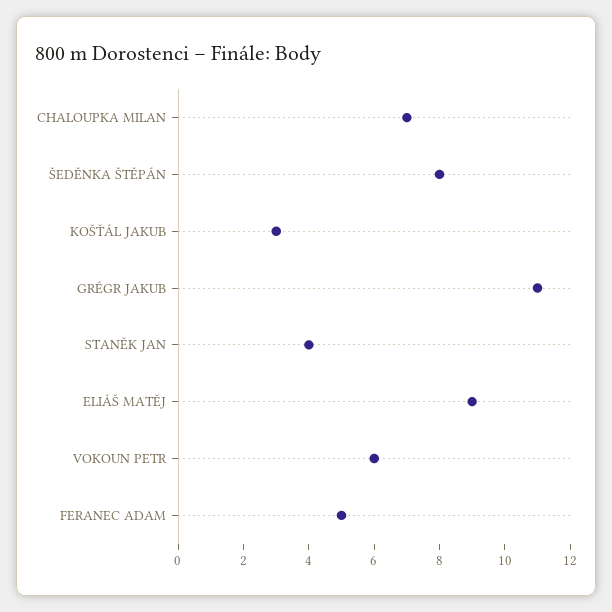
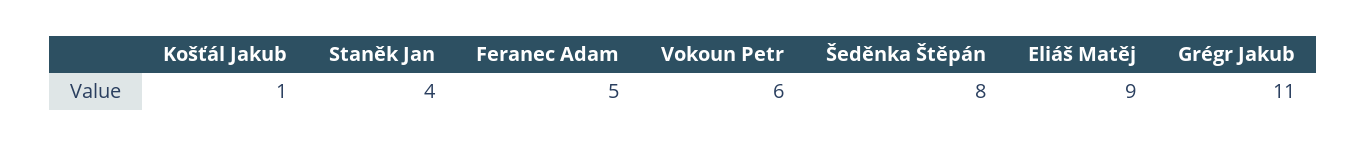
CHALOUPKA MILAN: 7 -> none
KOŠŤÁL JAKUB: 3 -> 1

